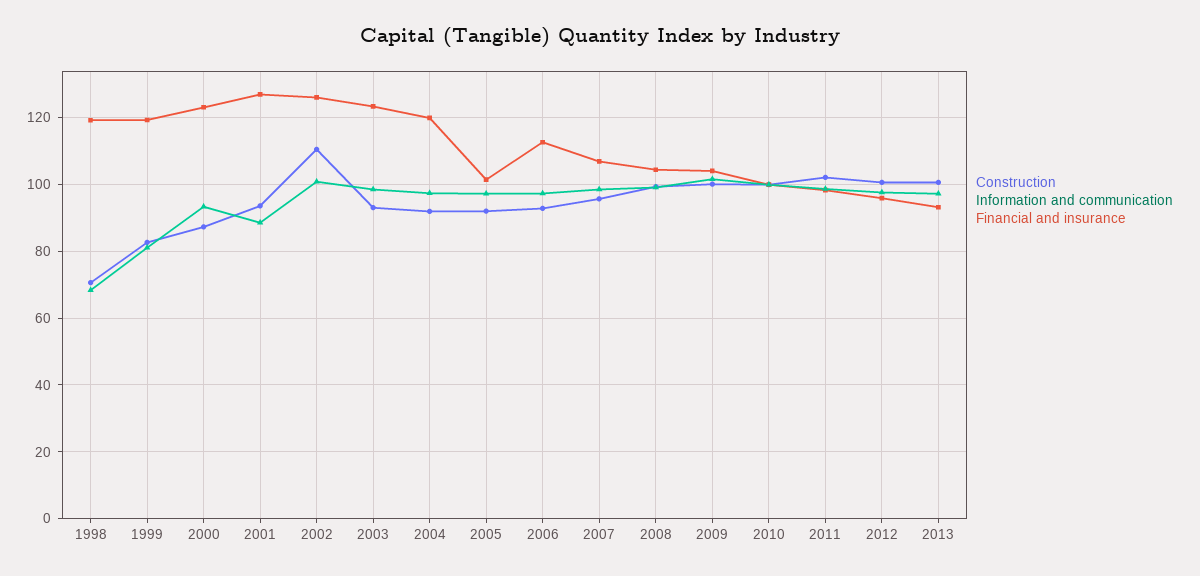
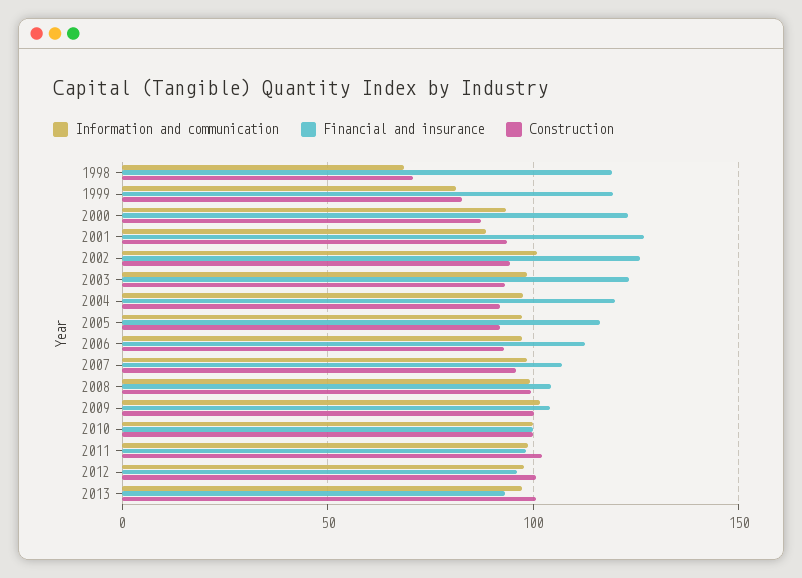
Construction, 2002: 110 -> 95
Financial and insurance, 2005: 102 -> 115

